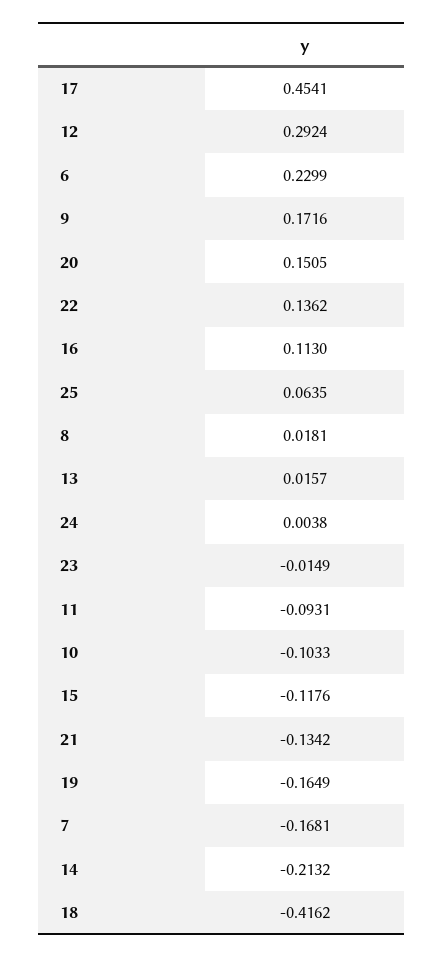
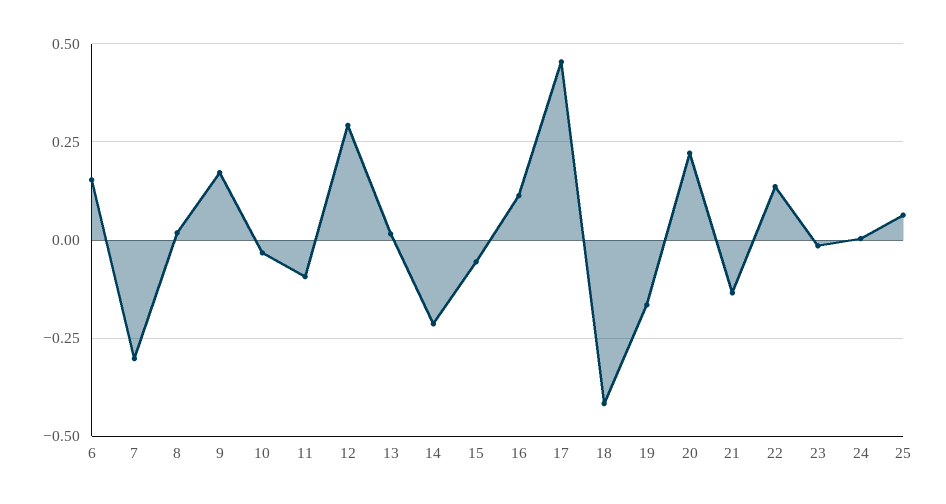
6: 0.2299 -> 0.15
20: 0.1505 -> 0.225
10: -0.1033 -> -0.025
15: -0.1176 -> -0.05
7: -0.1681 -> -0.3

